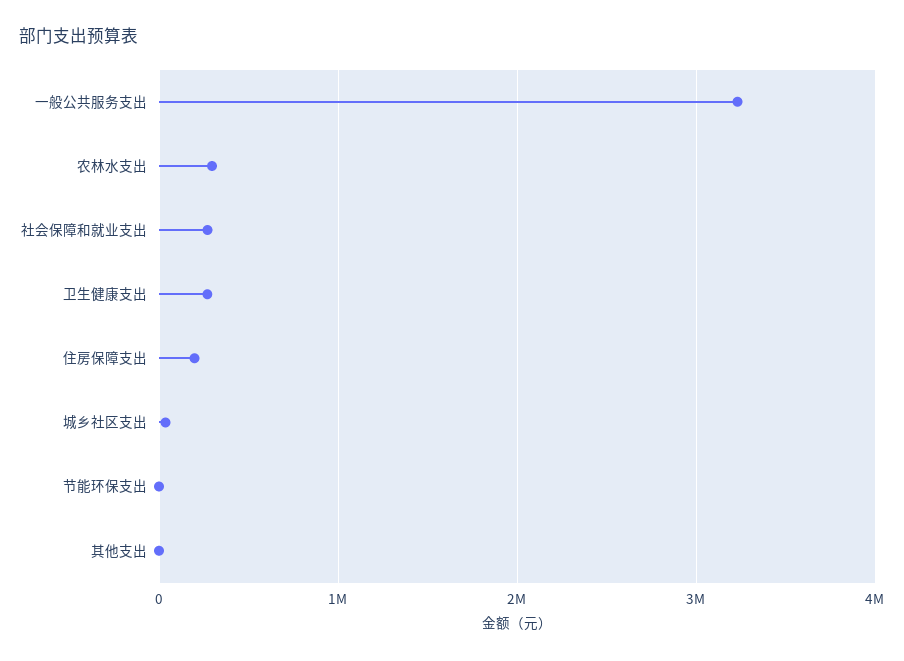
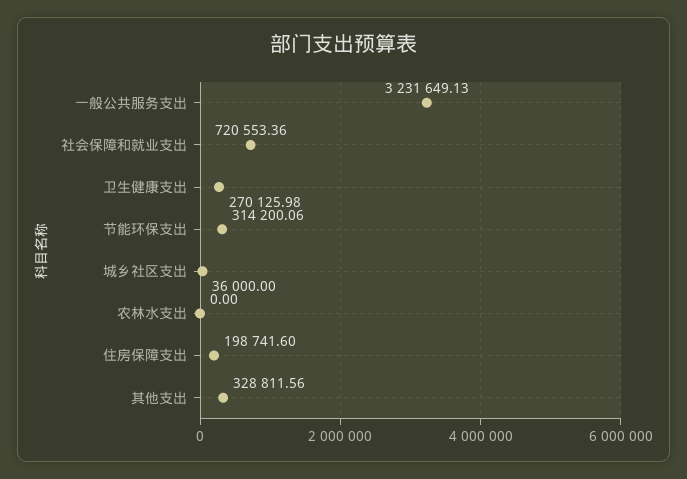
农林水支出: 300000 -> 0
社会保障和就业支出: 300000 -> 720553.36
节能环保支出: 0 -> 314200.06
其他支出: 0 -> 328811.56

